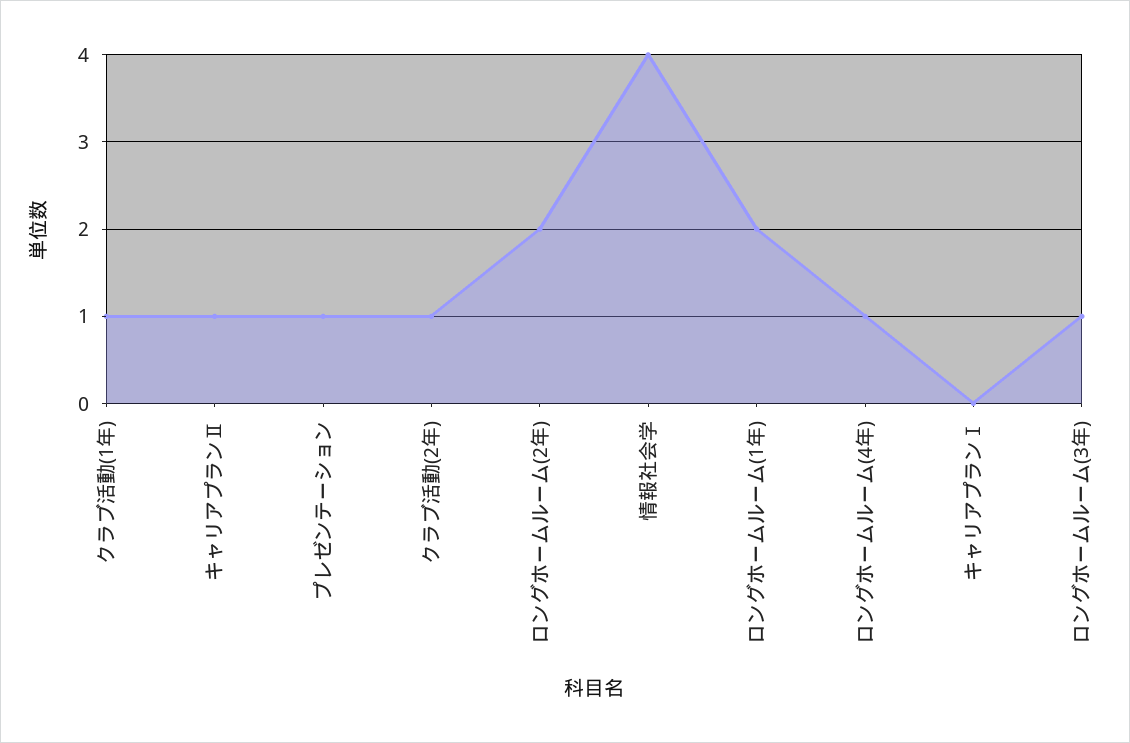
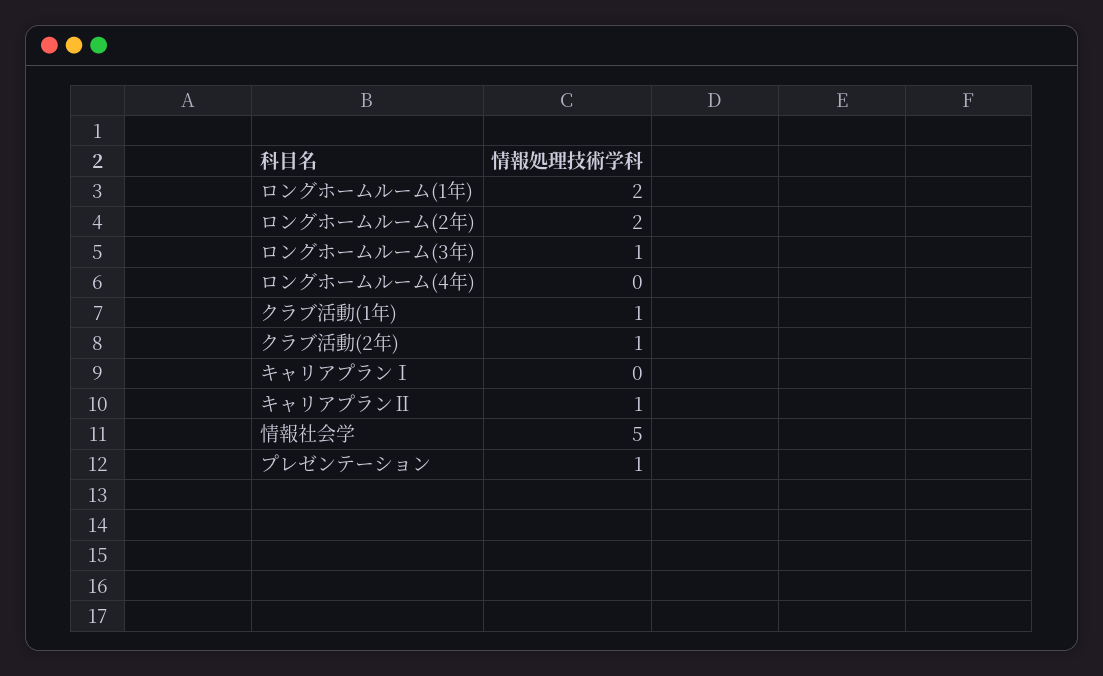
情報社会学: 4 -> 5
ロングホームルーム(4年): 1 -> 0

